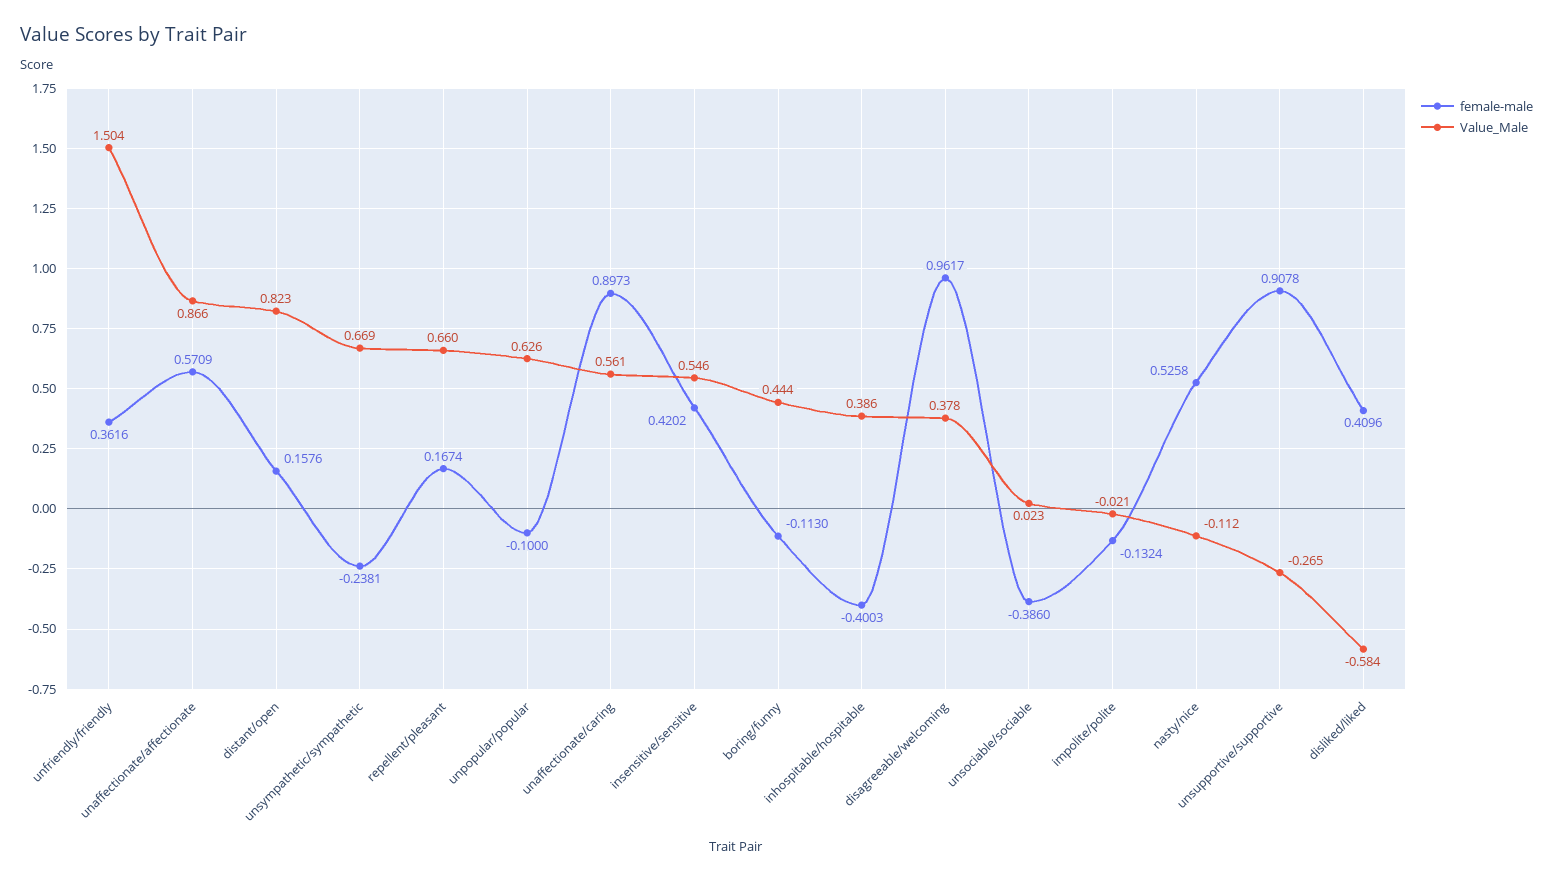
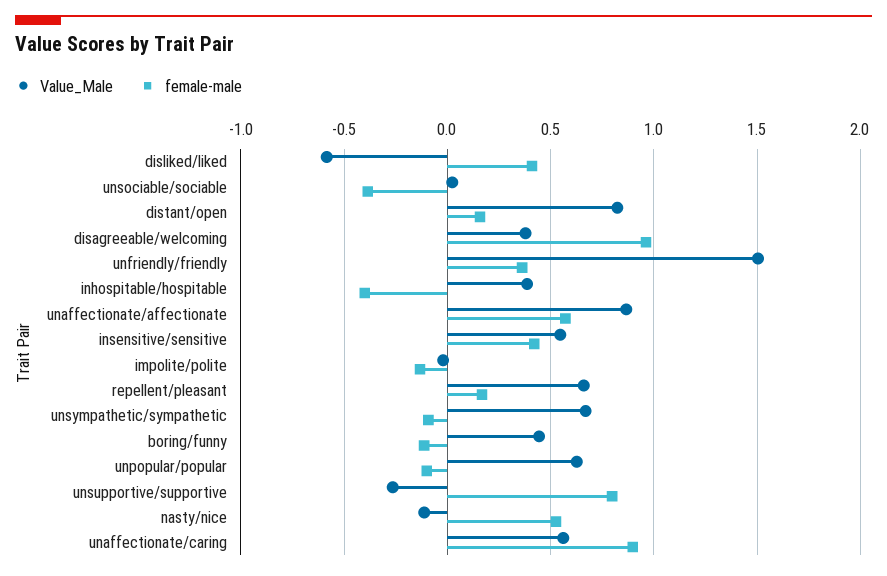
female-male, unsympathetic/sympathetic: -0.2381 -> -0.1
female-male, unsupportive/supportive: 0.9078 -> 0.8

